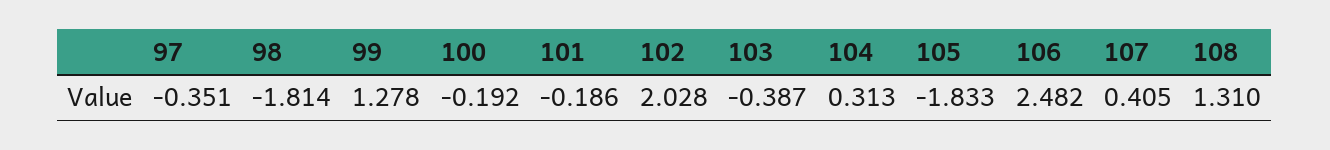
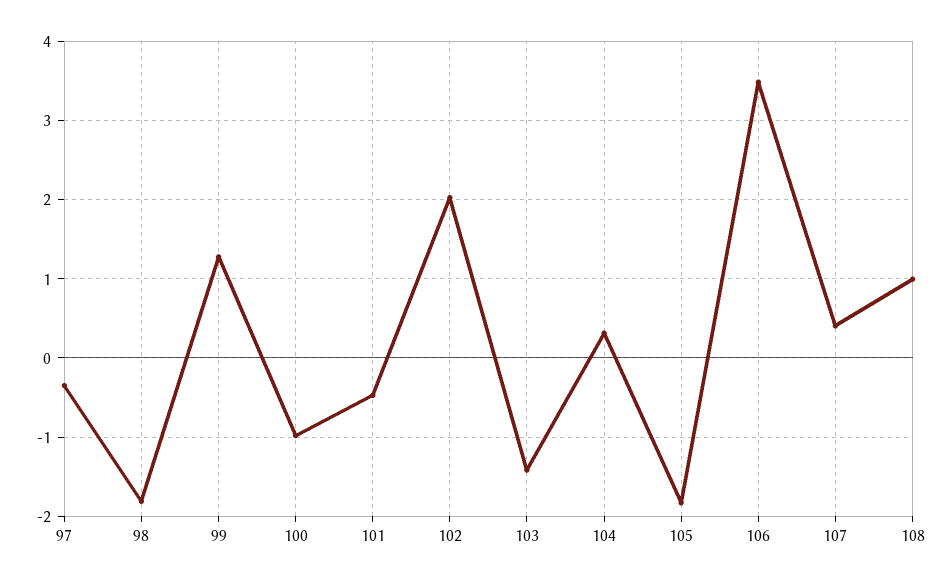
100: -0.192 -> -1
101: -0.186 -> -0.5
103: -0.387 -> -1.4
106: 2.482 -> 3.5
108: 1.31 -> 1

